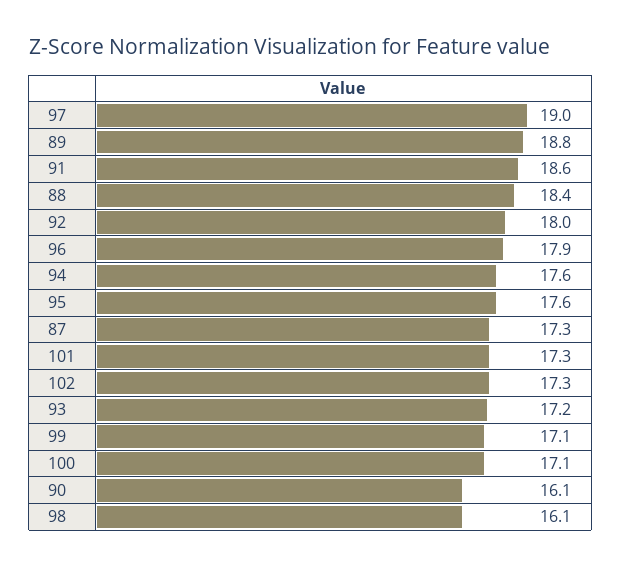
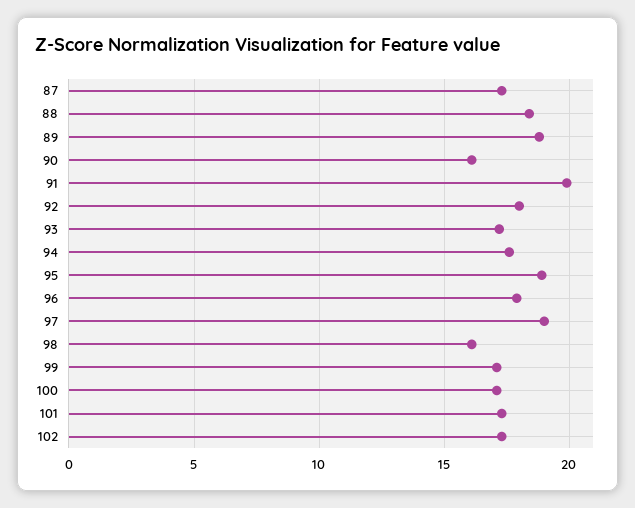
91: 18.6 -> 20
95: 17.6 -> 19

